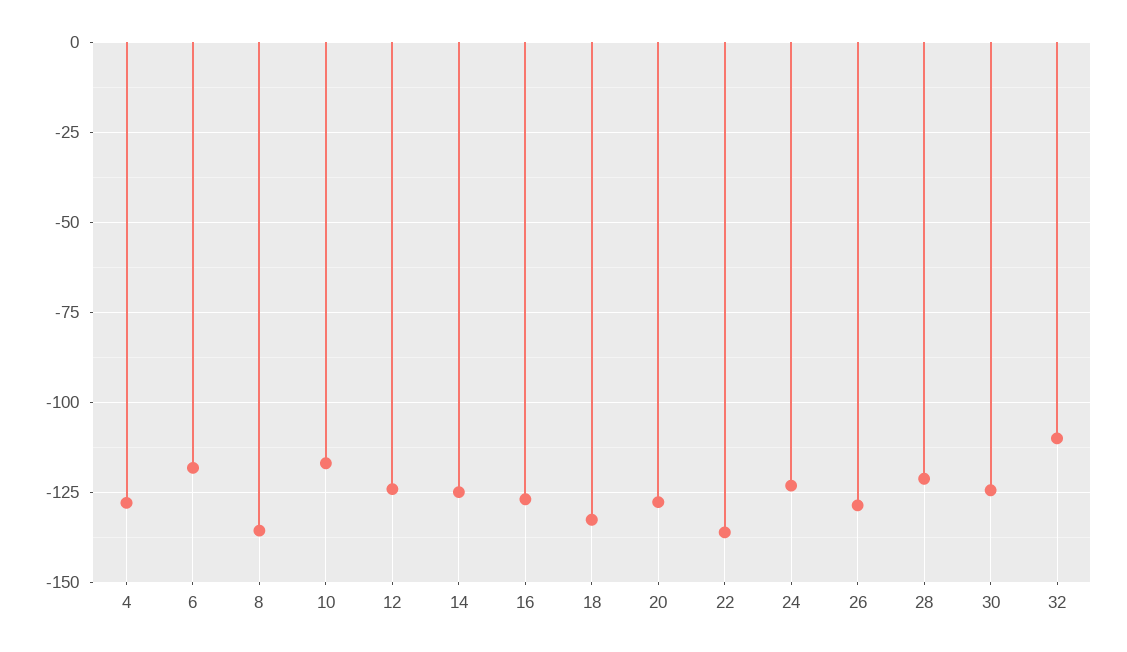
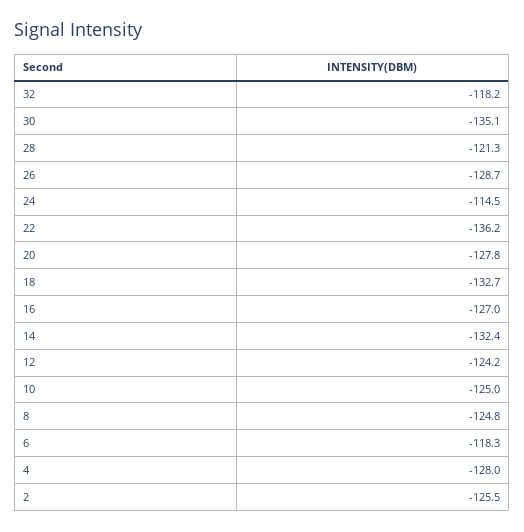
8: -135 -> -124.8
10: -117.5 -> -125
14: -125 -> -132.4
24: -122.5 -> -114.5
30: -125 -> -135.1
32: -110 -> -118.2
2: none -> -125.5

